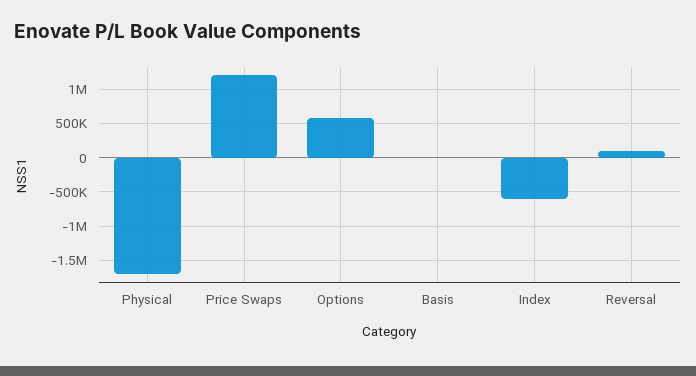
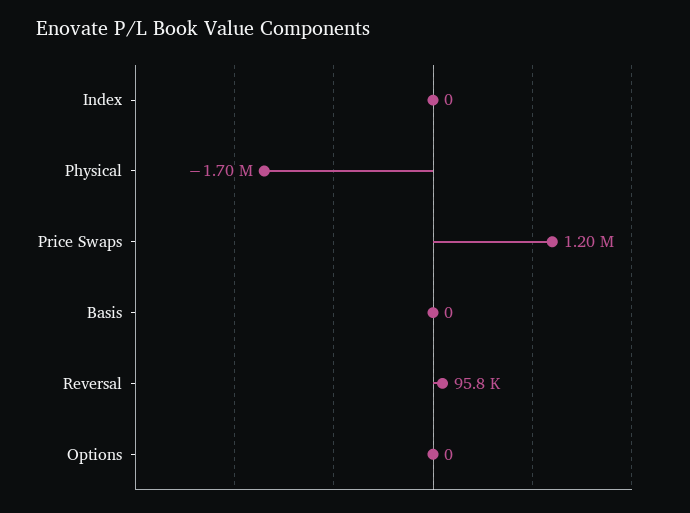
Options: 600000 -> 0
Index: -600000 -> 0

